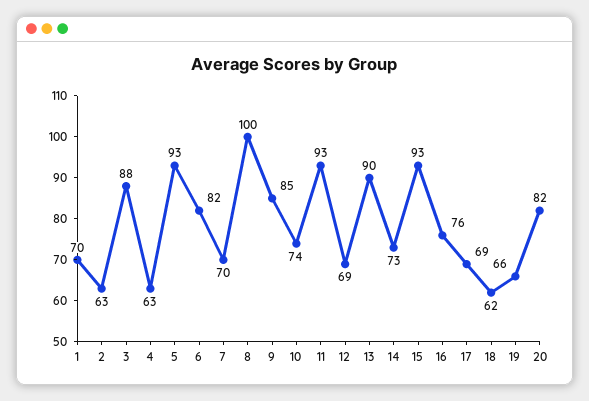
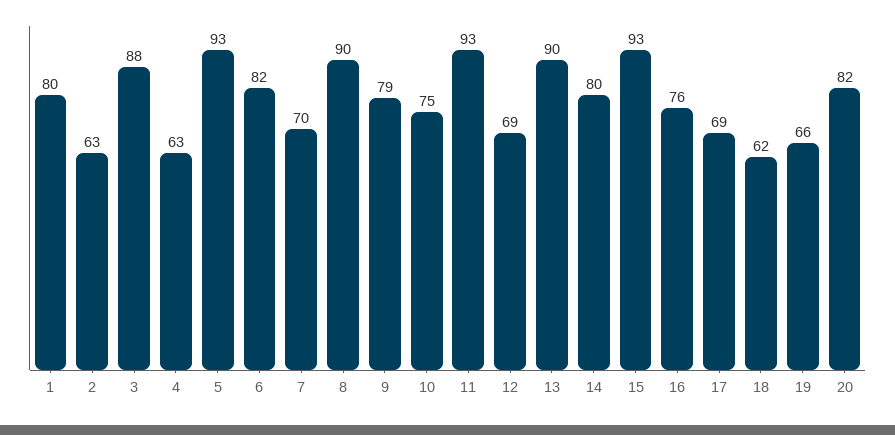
1: 70 -> 80
8: 100 -> 90
9: 85 -> 79
10: 74 -> 75
14: 73 -> 80

